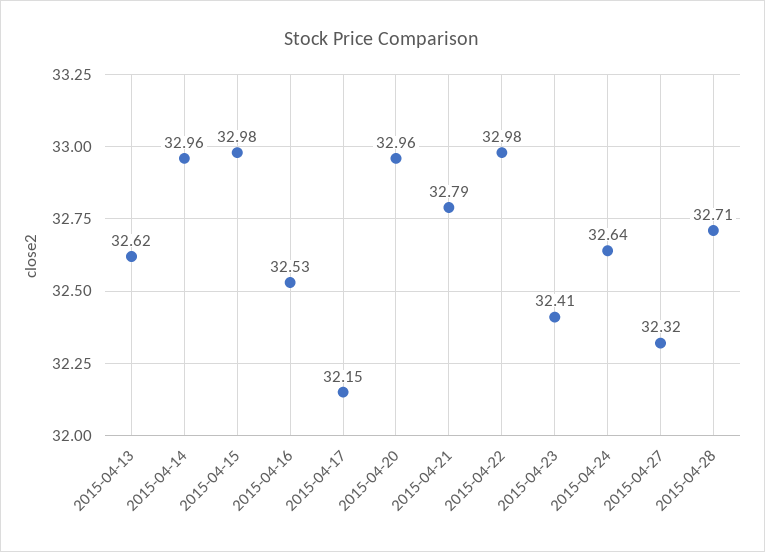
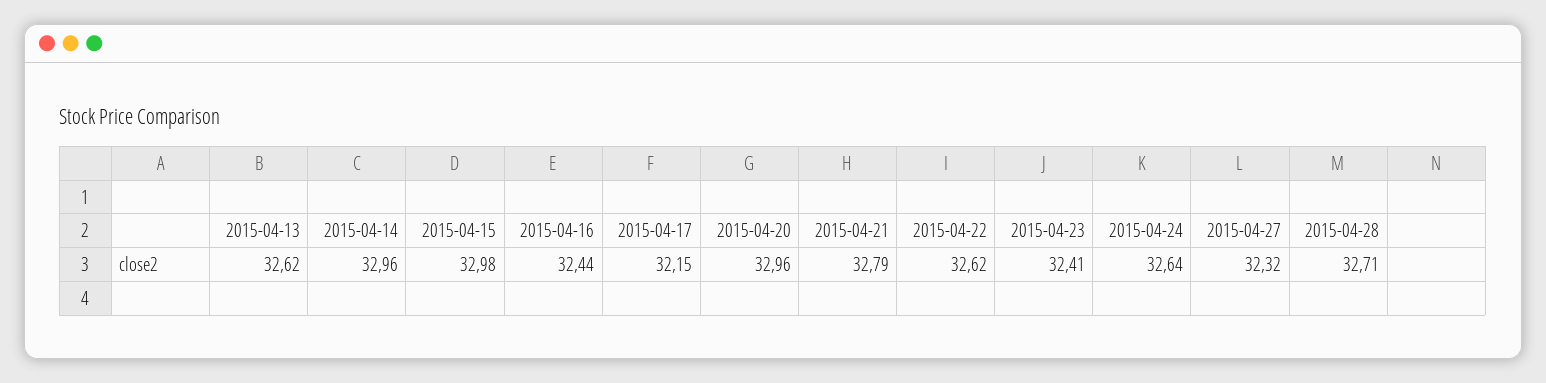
2015-04-16: 32.53 -> 32.44
2015-04-22: 32.98 -> 32.62

